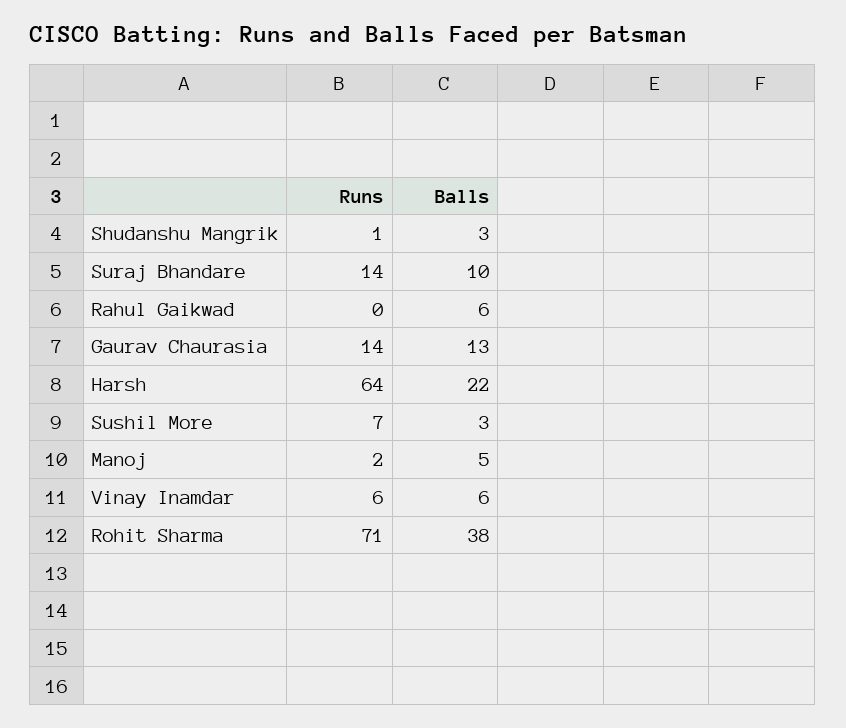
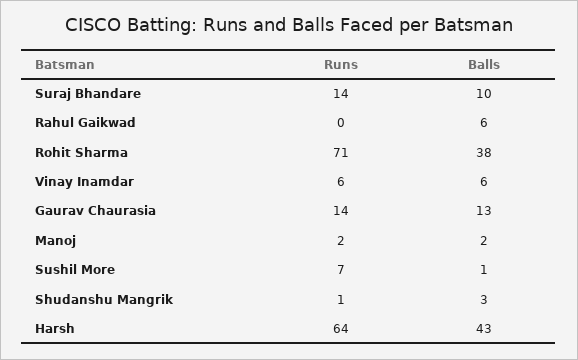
Balls, Harsh: 22 -> 43
Balls, Sushil More: 3 -> 1
Balls, Manoj: 5 -> 2

